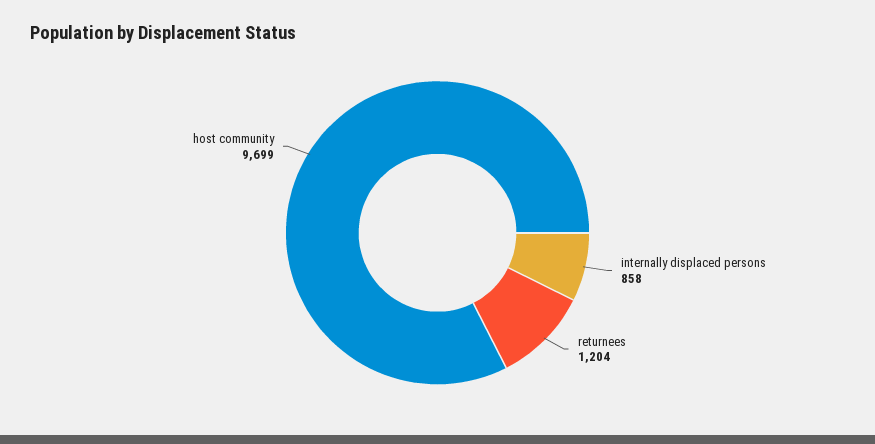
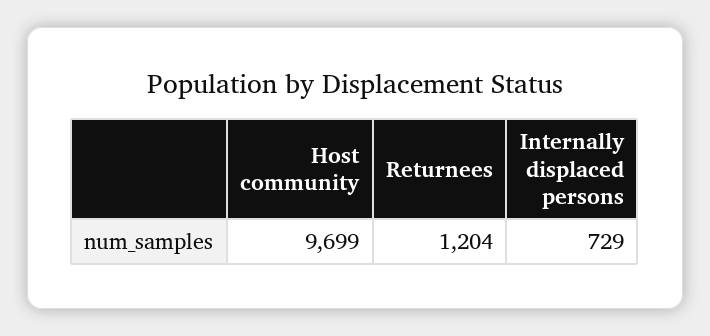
internally displaced persons: 858 -> 729

